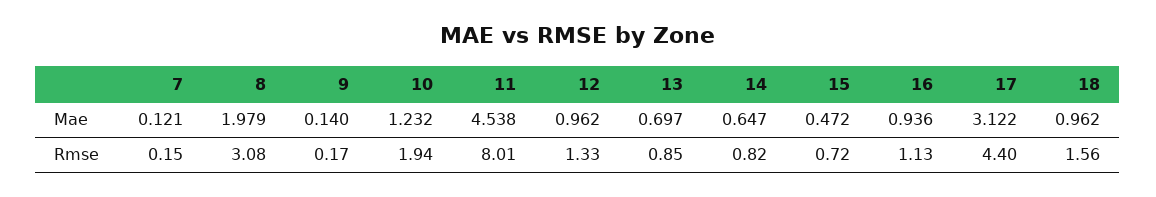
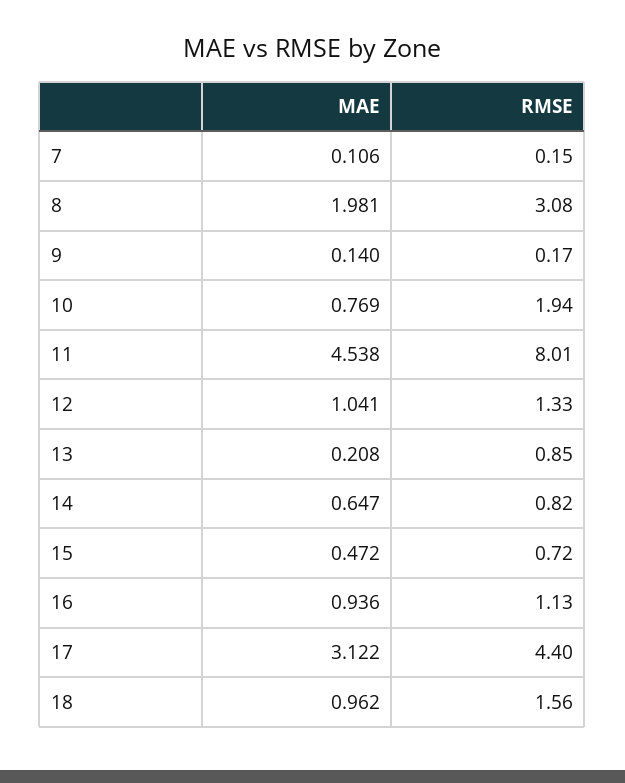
7, Mae: 0.121 -> 0.106
8, Mae: 1.979 -> 1.981
10, Mae: 1.232 -> 0.769
12, Mae: 0.962 -> 1.041
13, Mae: 0.697 -> 0.208

